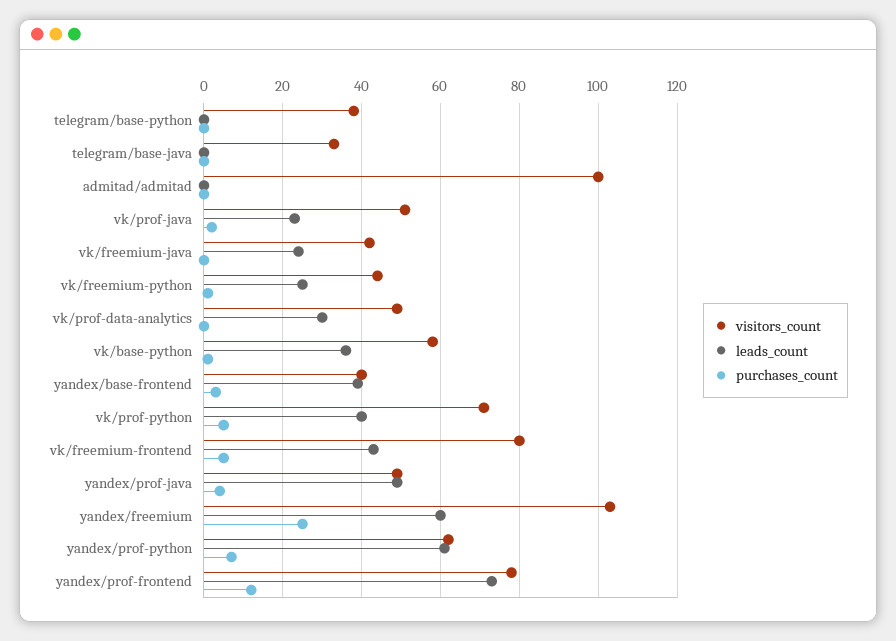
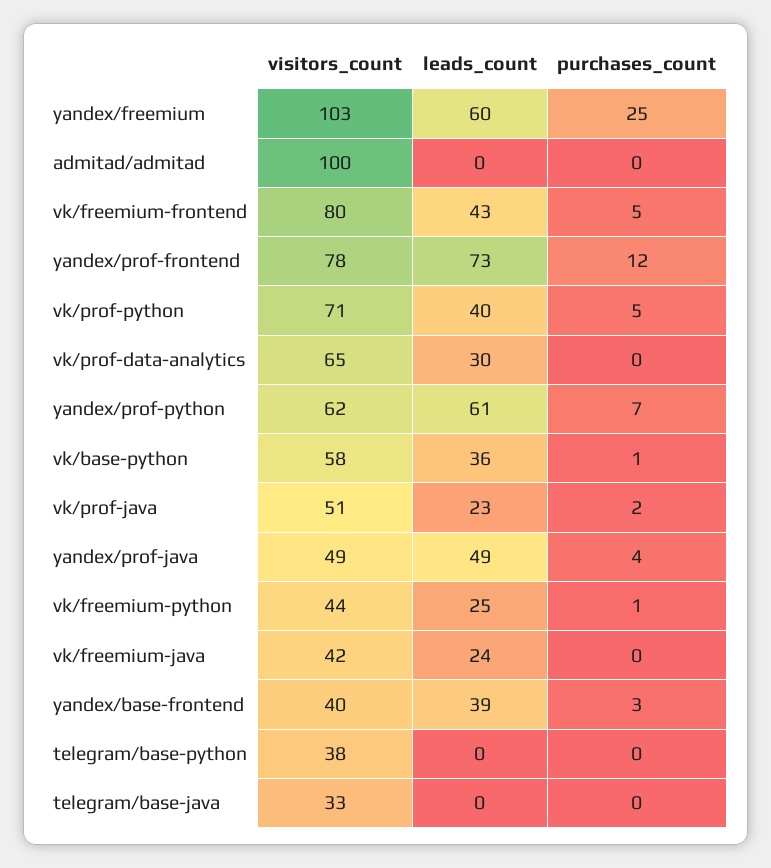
visitors_count, vk/prof-data-analytics: 50 -> 65

